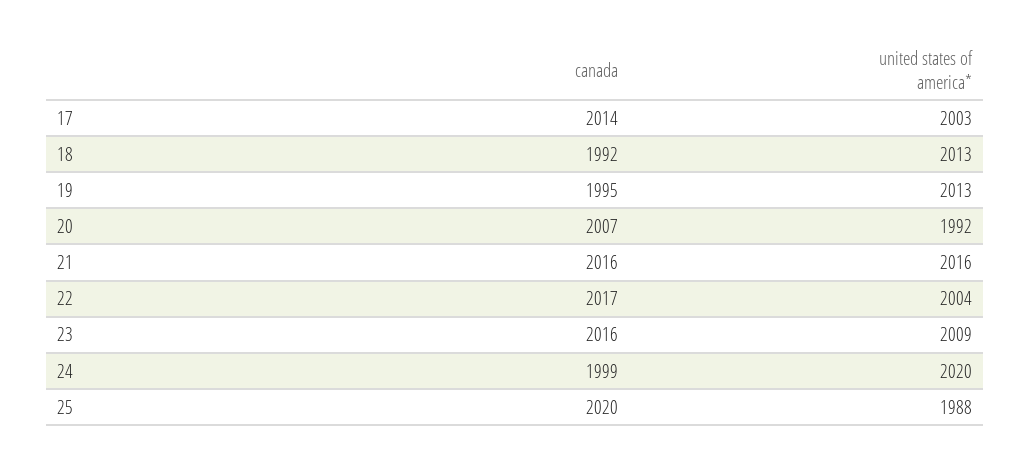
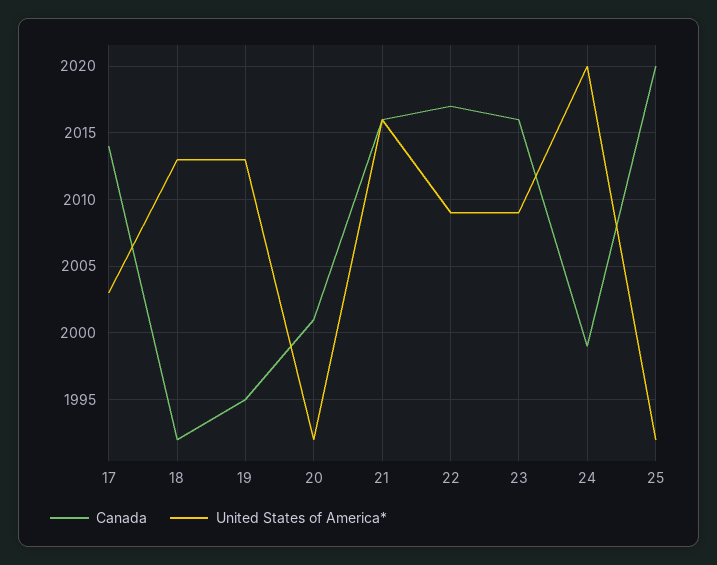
canada, 20: 2007 -> 2001
united states of america*, 22: 2004 -> 2009
united states of america*, 25: 1988 -> 1992

